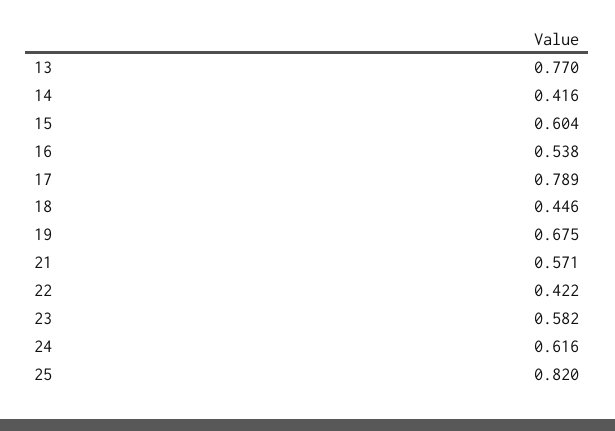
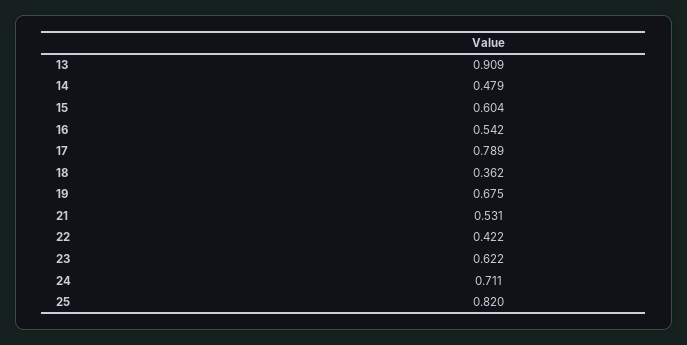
13: 0.77 -> 0.909
14: 0.416 -> 0.479
16: 0.538 -> 0.542
18: 0.446 -> 0.362
21: 0.571 -> 0.531
23: 0.582 -> 0.622
24: 0.616 -> 0.711

